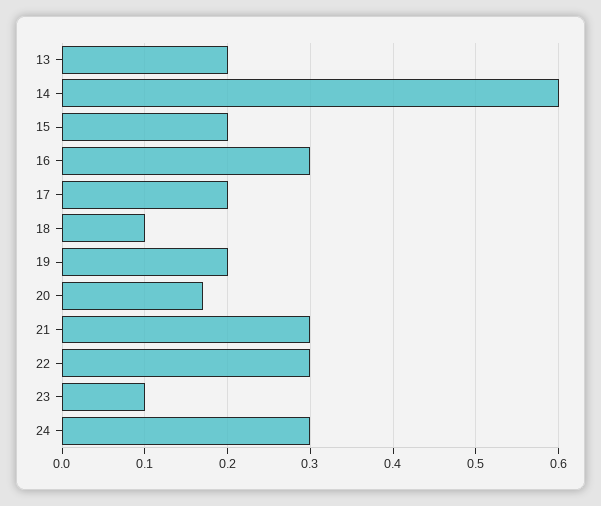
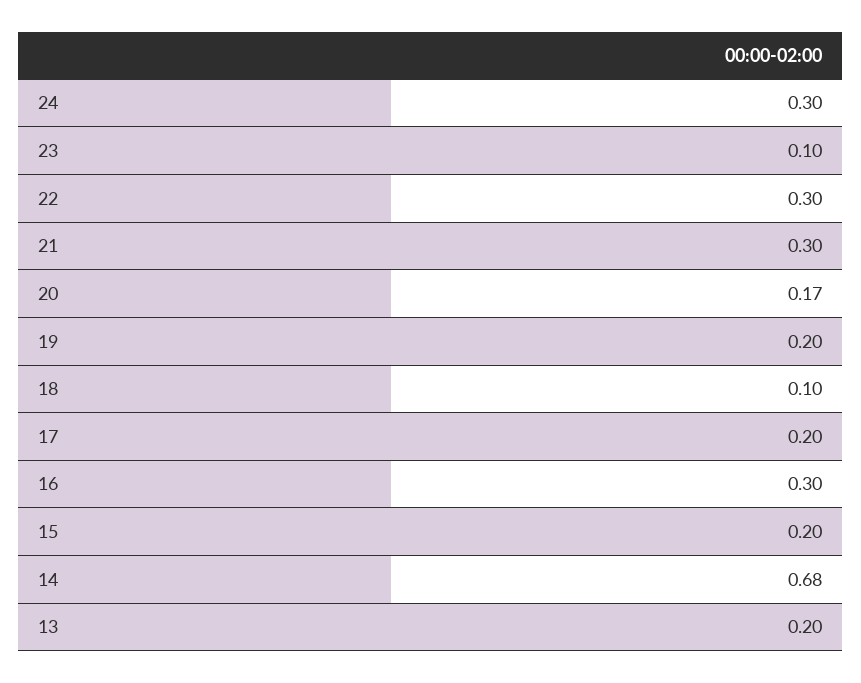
14: 0.6 -> 0.68

